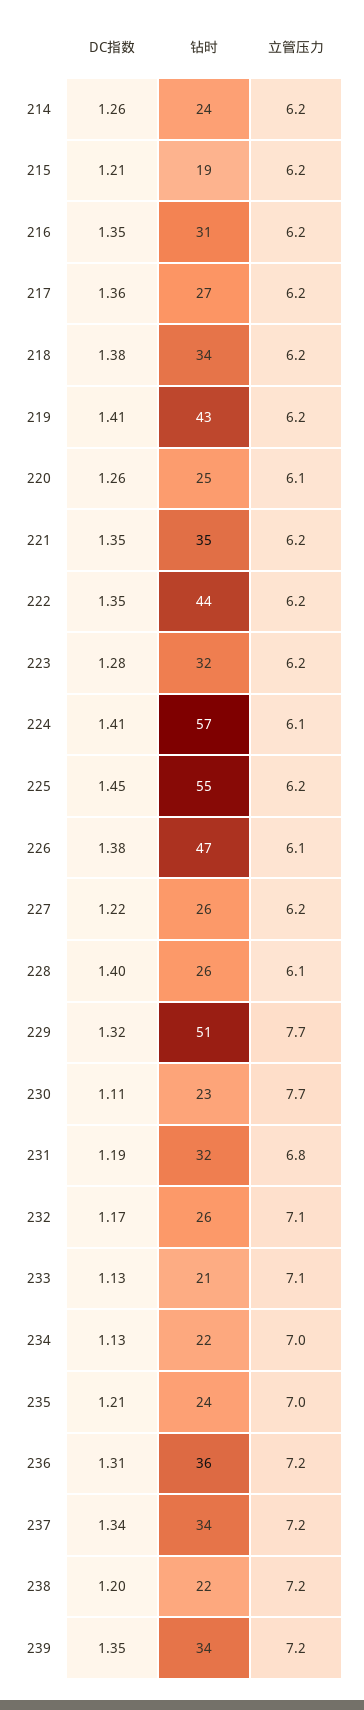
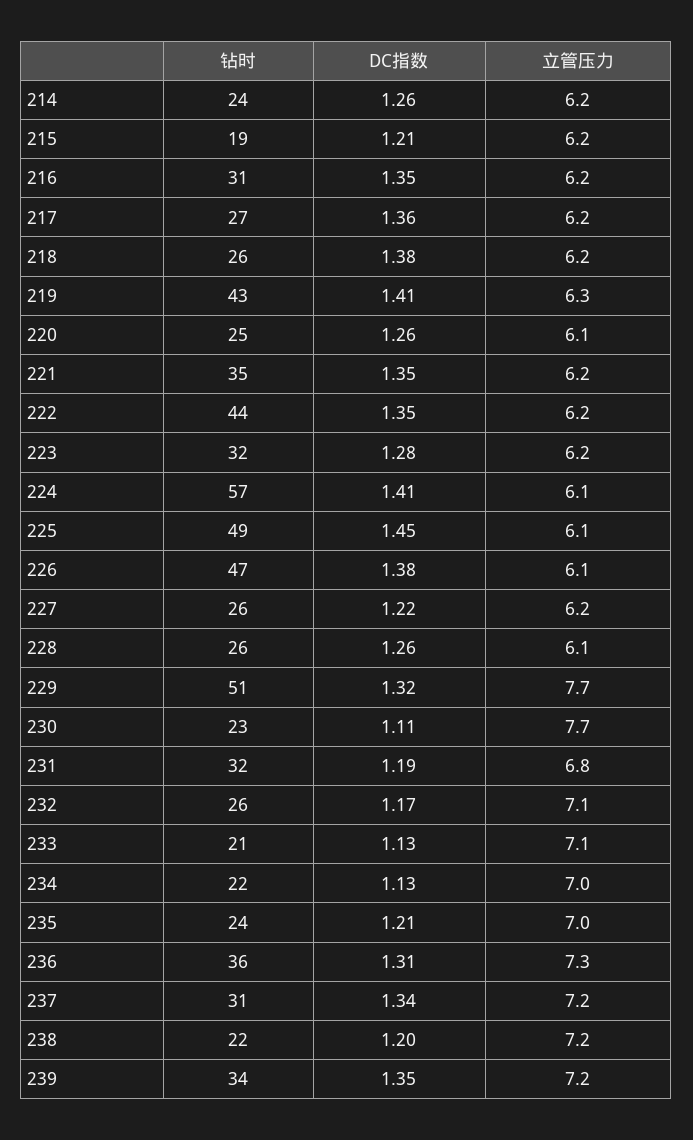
钻时, 218: 34 -> 26
立管压力, 219: 6.2 -> 6.3
钻时, 225: 55 -> 49
立管压力, 225: 6.2 -> 6.1
DC指数, 228: 1.4 -> 1.26
立管压力, 236: 7.2 -> 7.3
钻时, 237: 34 -> 31

